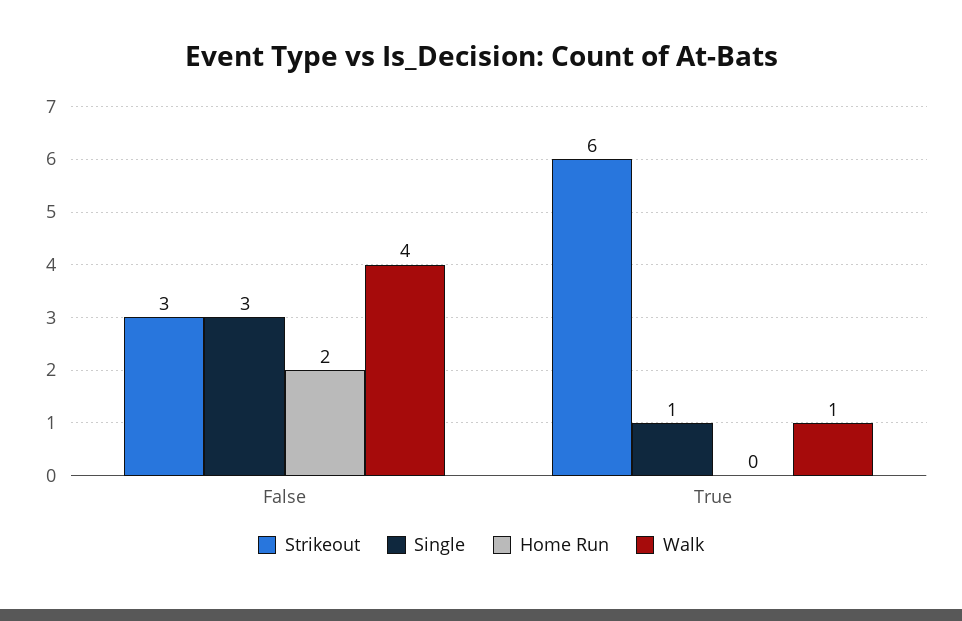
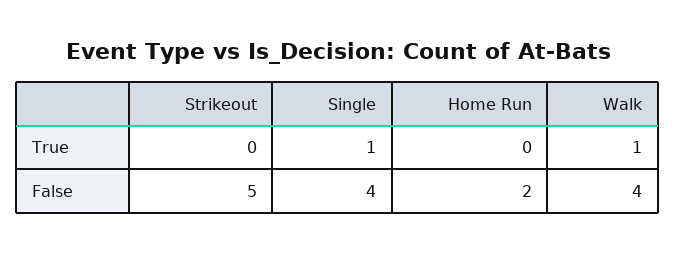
Strikeout, False: 3 -> 5
Single, False: 3 -> 4
Strikeout, True: 6 -> 0

